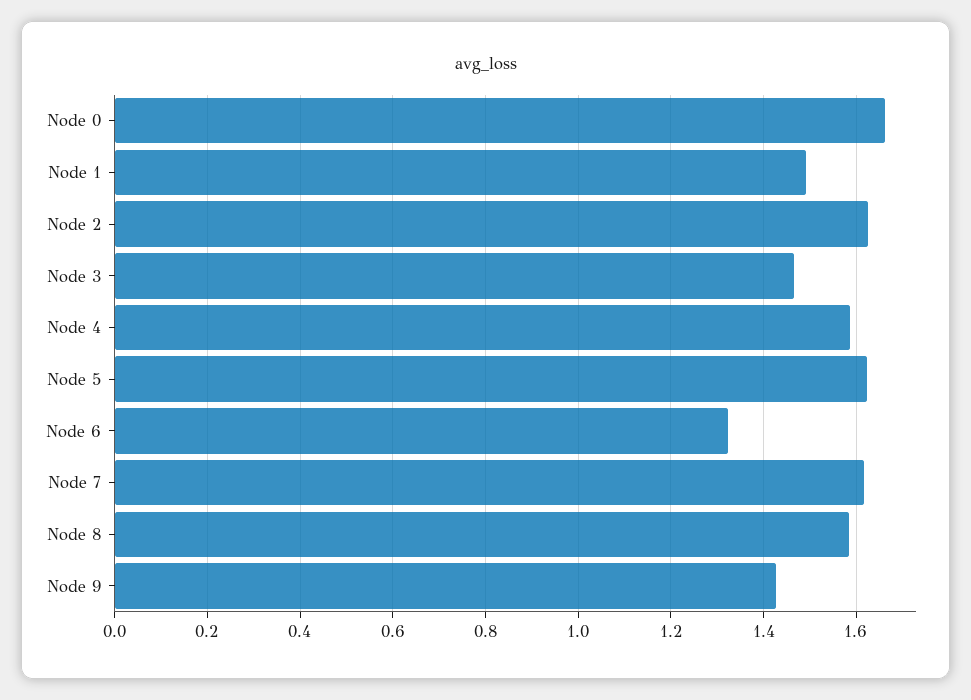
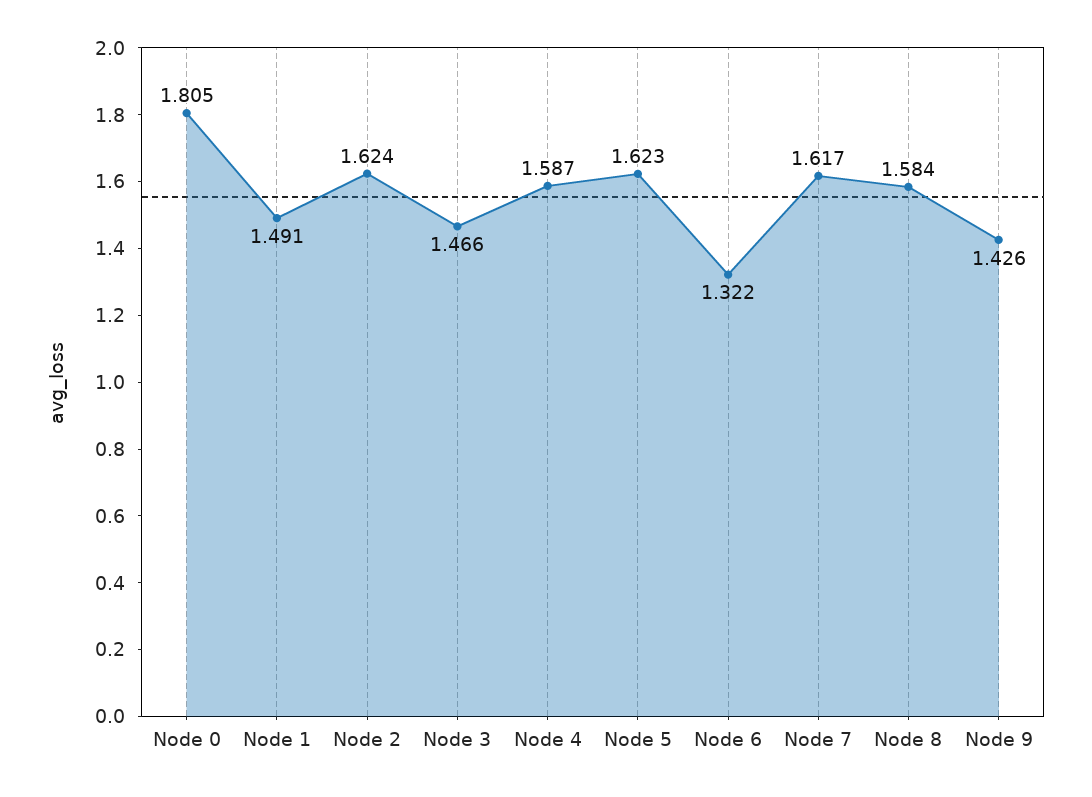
Node 0: 1.66 -> 1.805

